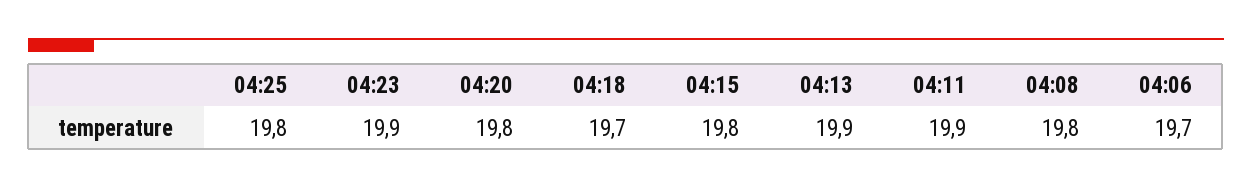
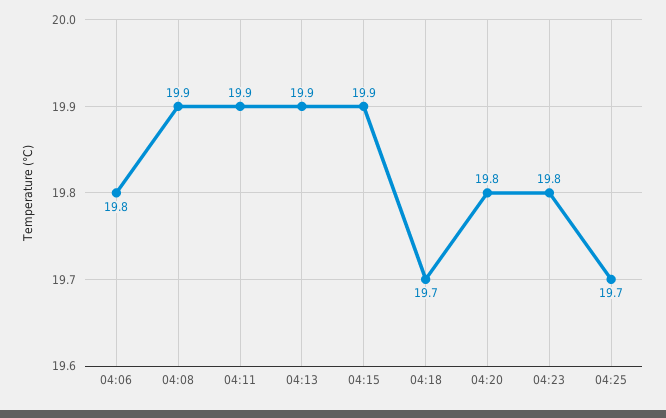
04:25: 19.8 -> 19.7
04:23: 19.9 -> 19.8
04:15: 19.8 -> 19.9
04:08: 19.8 -> 19.9
04:06: 19.7 -> 19.8

